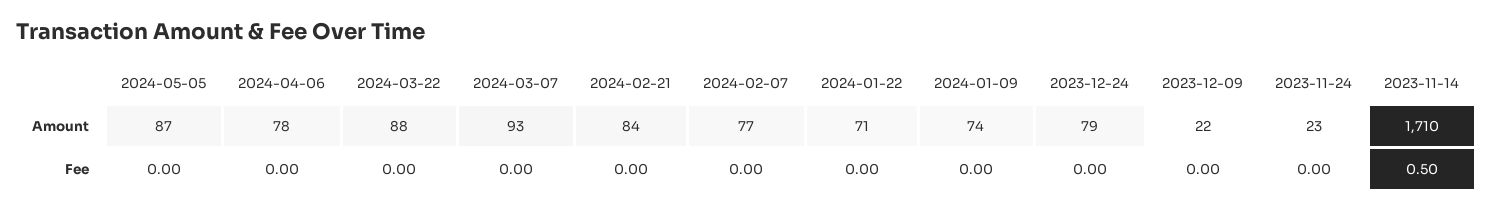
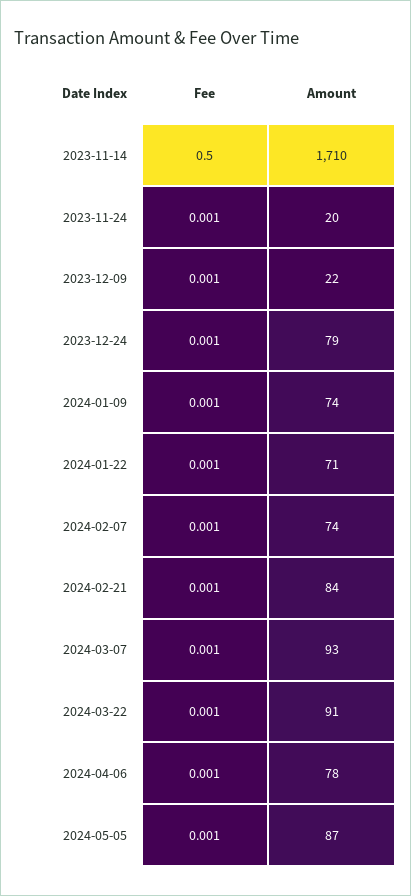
2024-03-22, Amount: 88 -> 91
2024-02-07, Amount: 77 -> 74
2023-11-24, Amount: 23 -> 20

